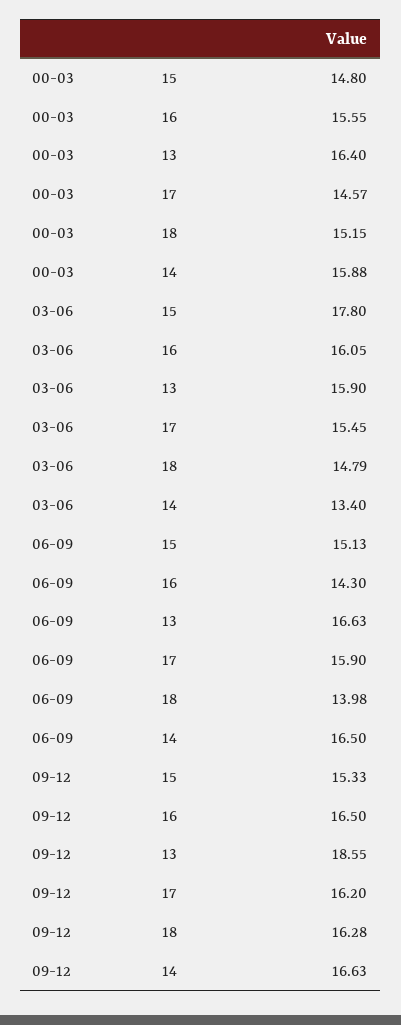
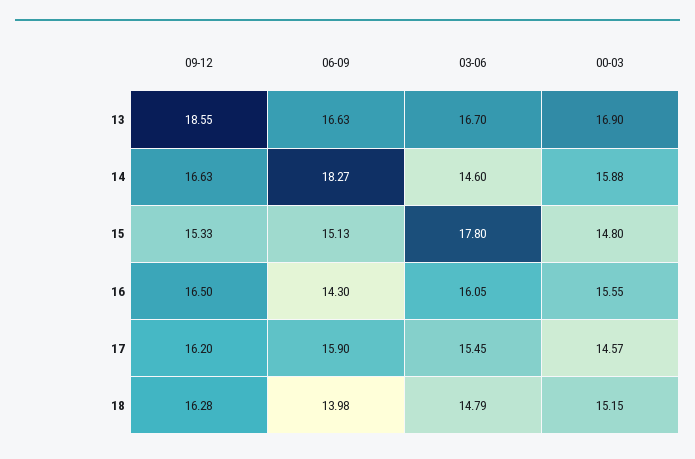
00-03, 13: 16.4 -> 16.9
03-06, 13: 15.9 -> 16.7
03-06, 14: 13.4 -> 14.6
06-09, 14: 16.5 -> 18.27

